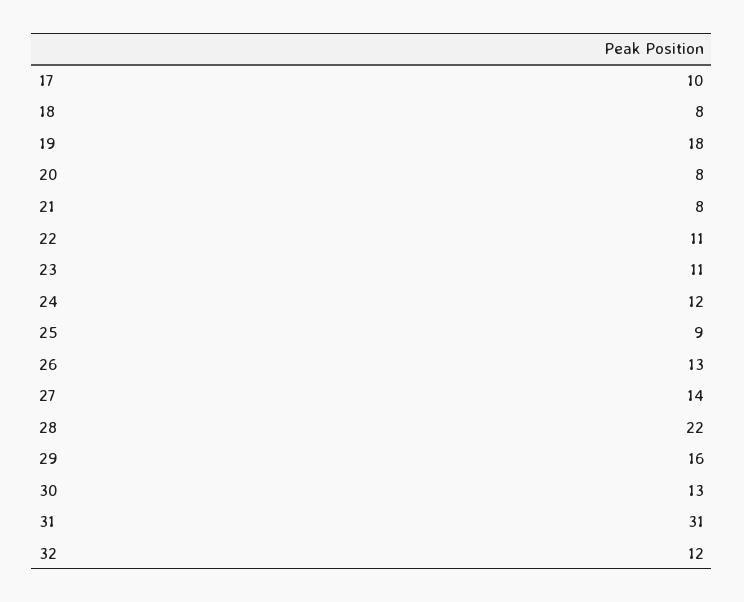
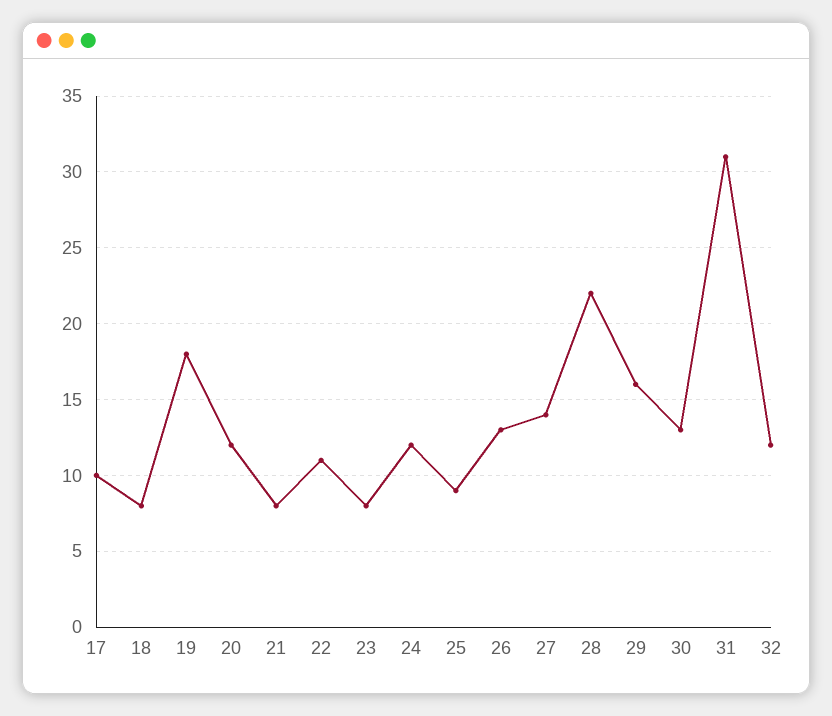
20: 8 -> 12
23: 11 -> 8

